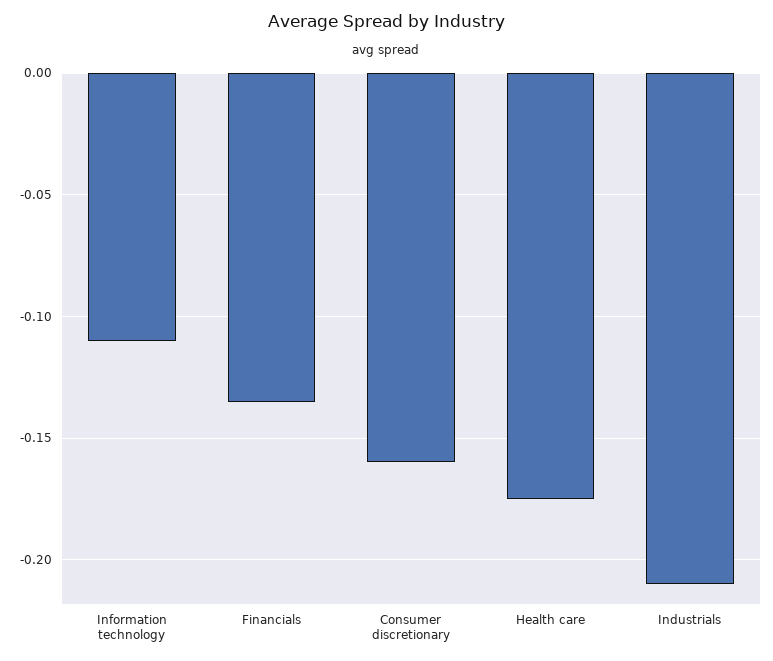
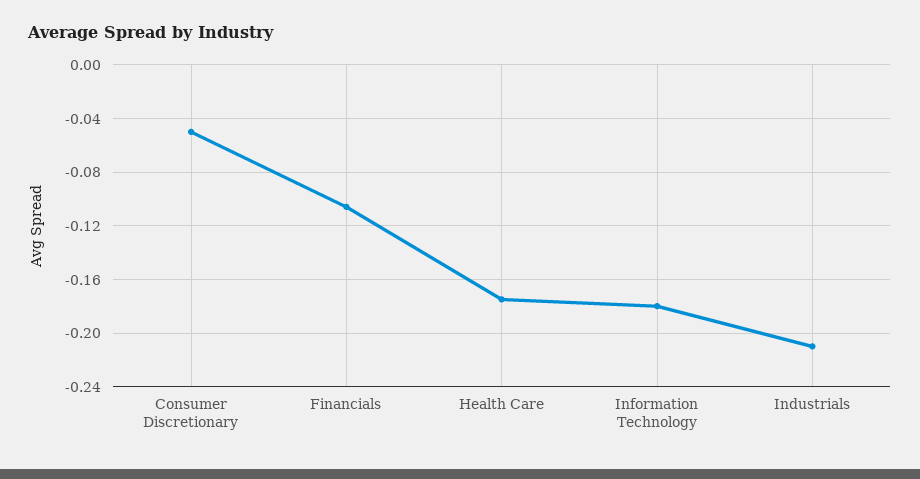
Information technology: -0.11 -> -0.18
Financials: -0.135 -> -0.105
Consumer discretionary: -0.16 -> -0.05

